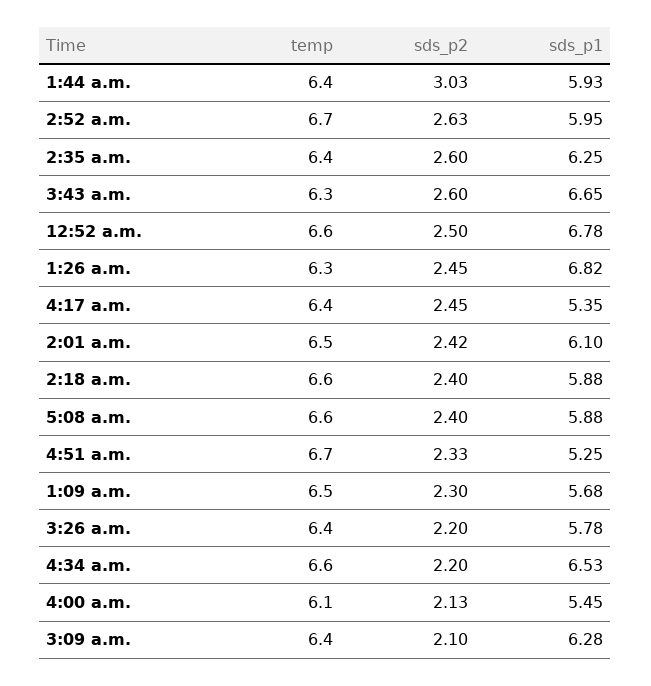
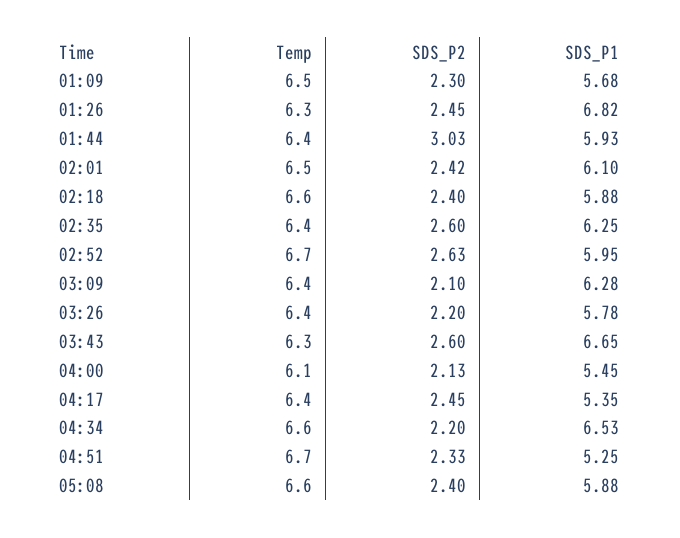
temp, 12:52 a.m.: 6.6 -> none
sds_p2, 12:52 a.m.: 2.5 -> none
sds_p1, 12:52 a.m.: 6.78 -> none

